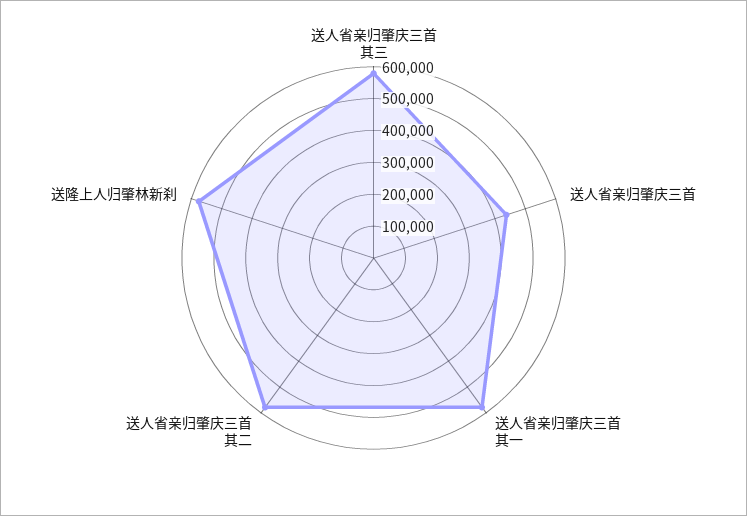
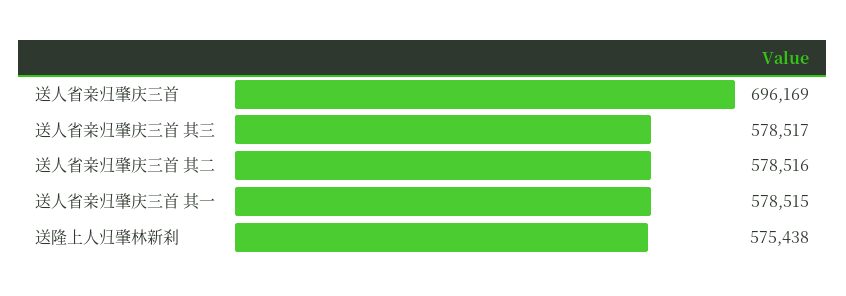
送人省亲归肇庆三首: 450000 -> 696169

